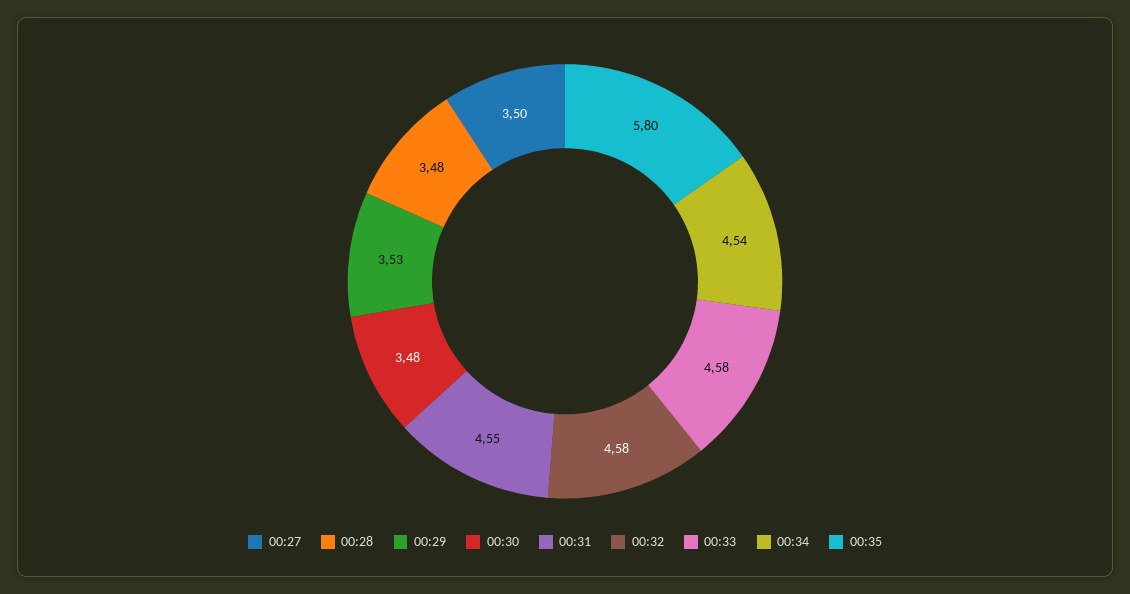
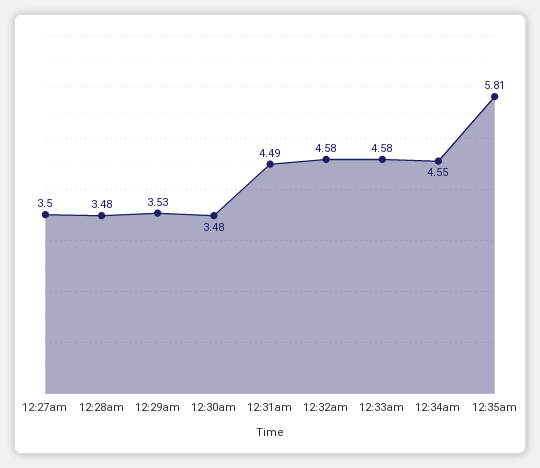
00:31: 4.55 -> 4.49
00:34: 4.54 -> 4.55
00:35: 5.8 -> 5.81

